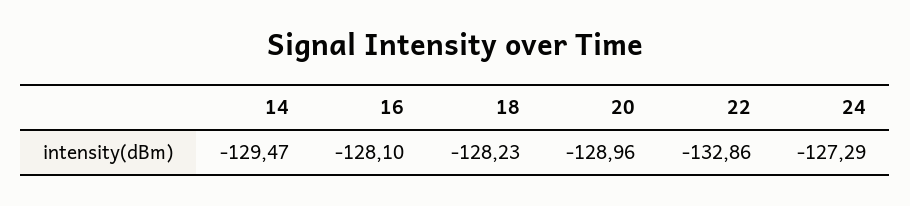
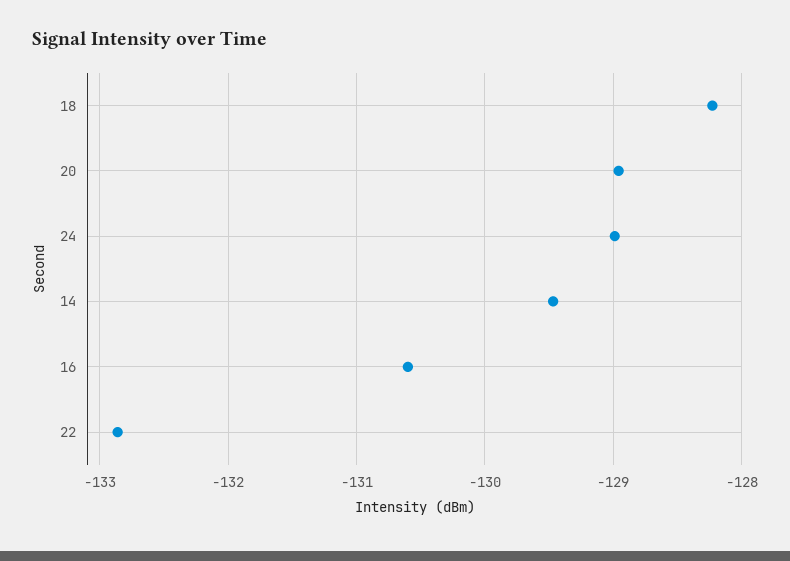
16: -128.1 -> -130.6
24: -127.29 -> -129

